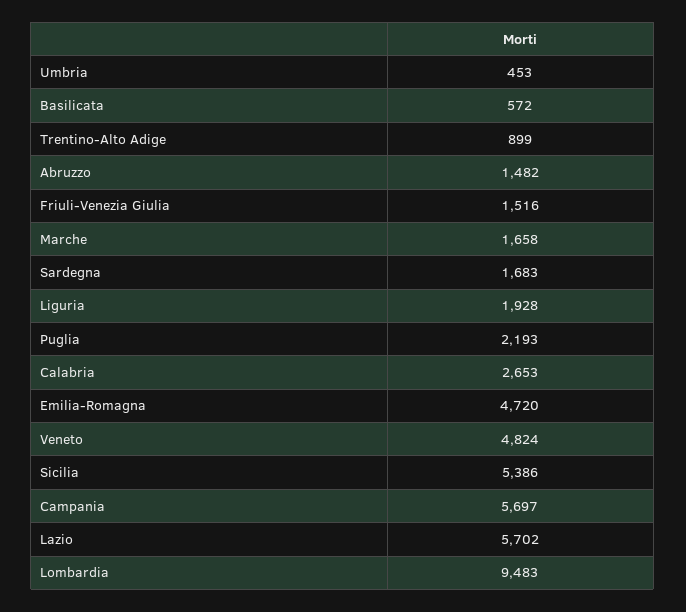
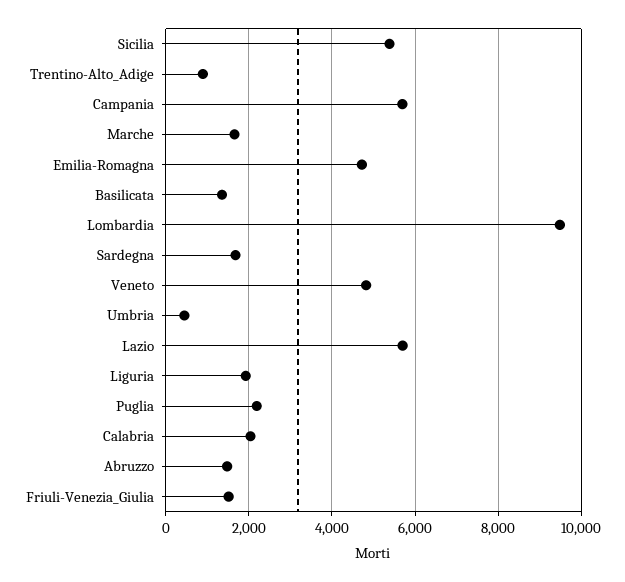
Basilicata: 572 -> 1400
Calabria: 2653 -> 2000

